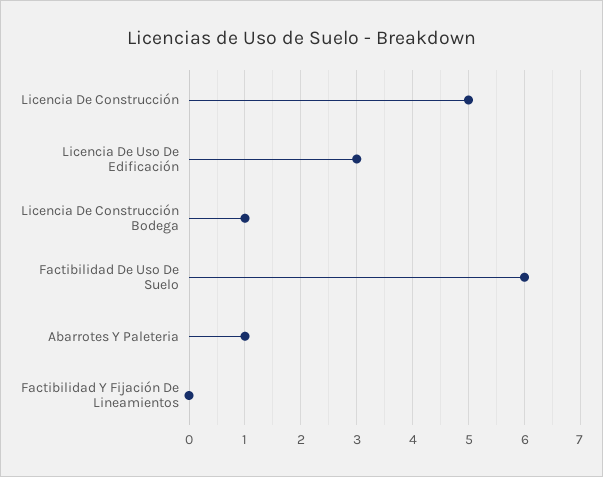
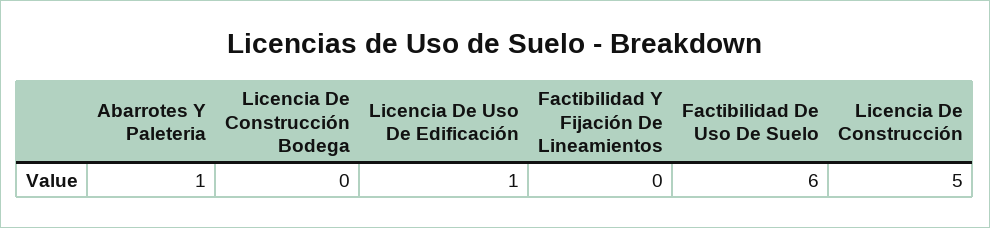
Licencia De Uso De Edificación: 3 -> 1
Licencia De Construcción Bodega: 1 -> 0

